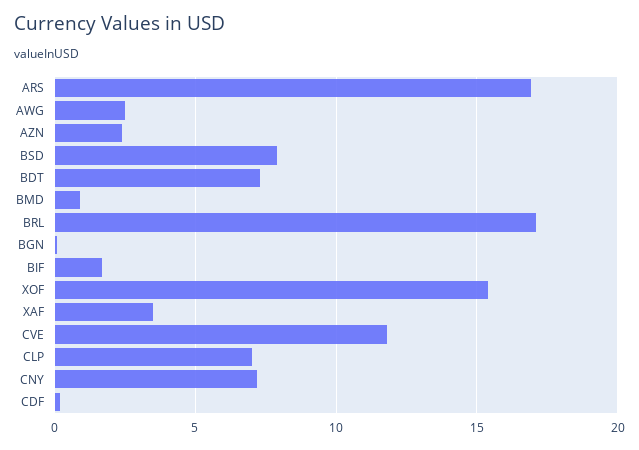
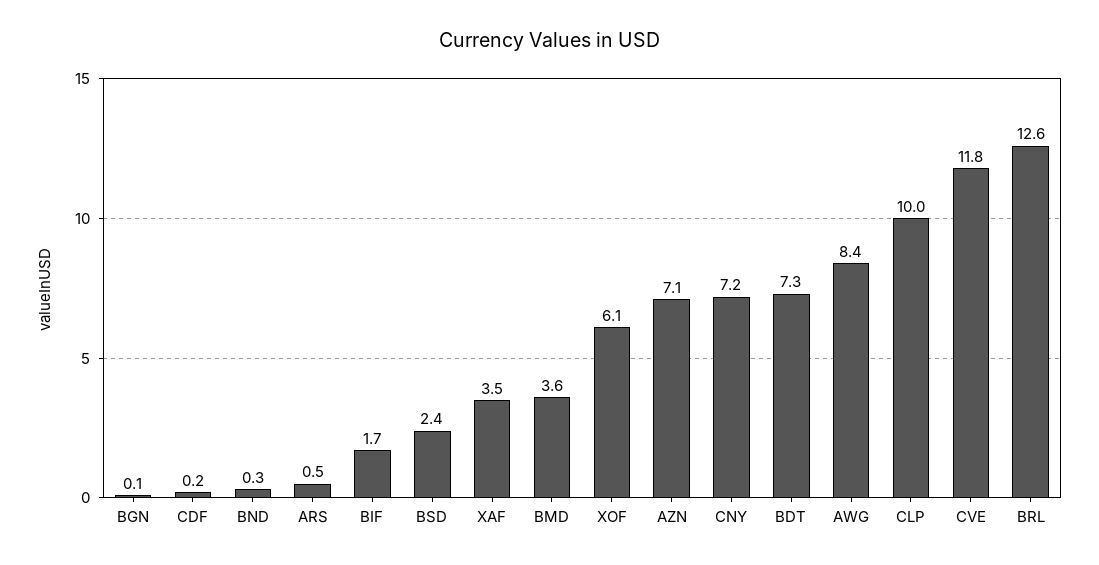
ARS: 17 -> 0.5
AWG: 2.5 -> 8.4
AZN: 2.5 -> 7.1
BSD: 8 -> 2.4
BMD: 1 -> 3.6
BRL: 17 -> 12.6
XOF: 15.5 -> 6.1
CLP: 7 -> 10
BND: none -> 0.3

